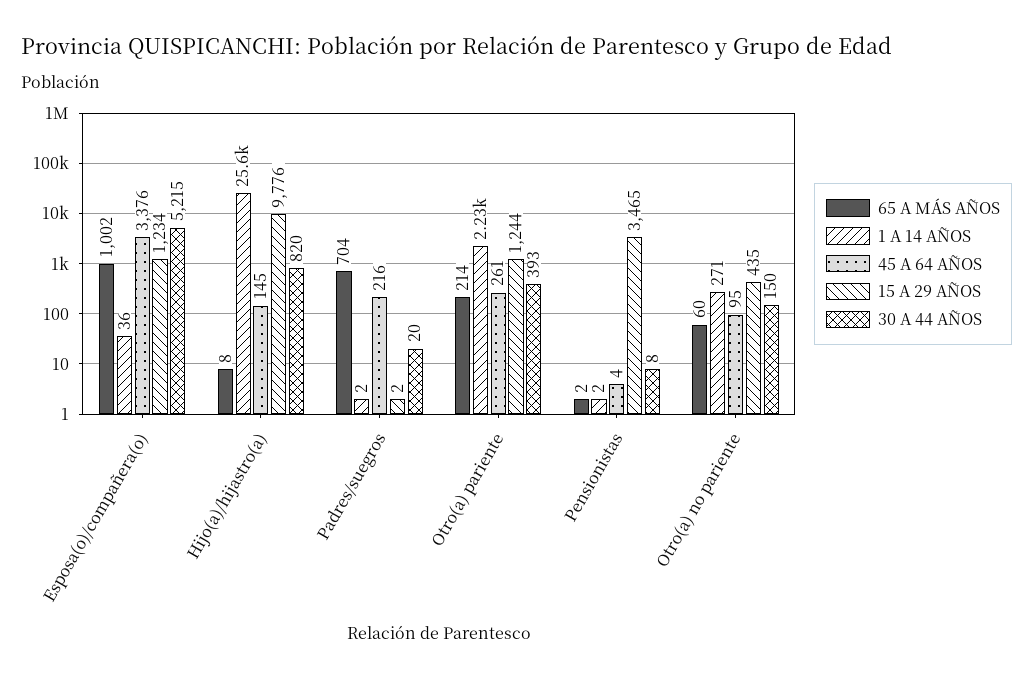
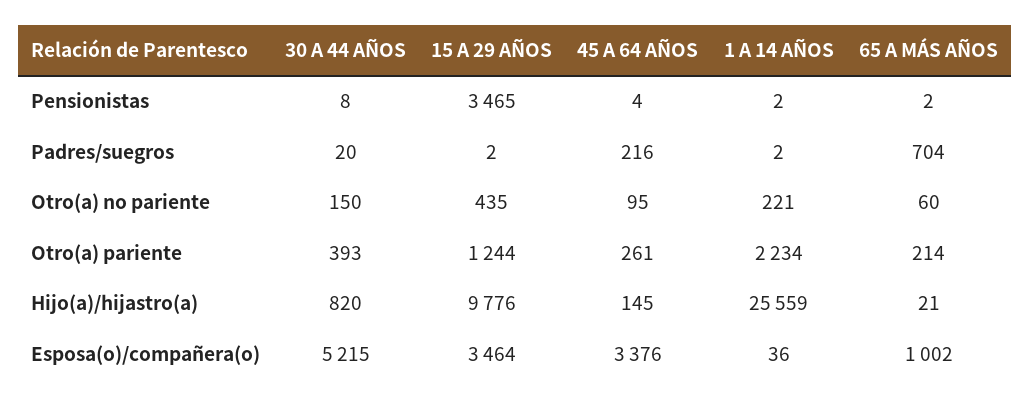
15 A 29 AÑOS, Esposa(o)/compañera(o): 1234 -> 3464
65 A MÁS AÑOS, Hijo(a)/hijastro(a): 8 -> 21
1 A 14 AÑOS, Otro(a) no pariente: 271 -> 221

